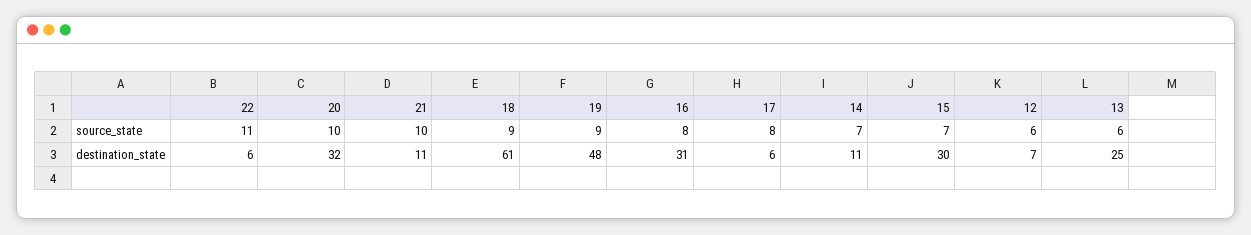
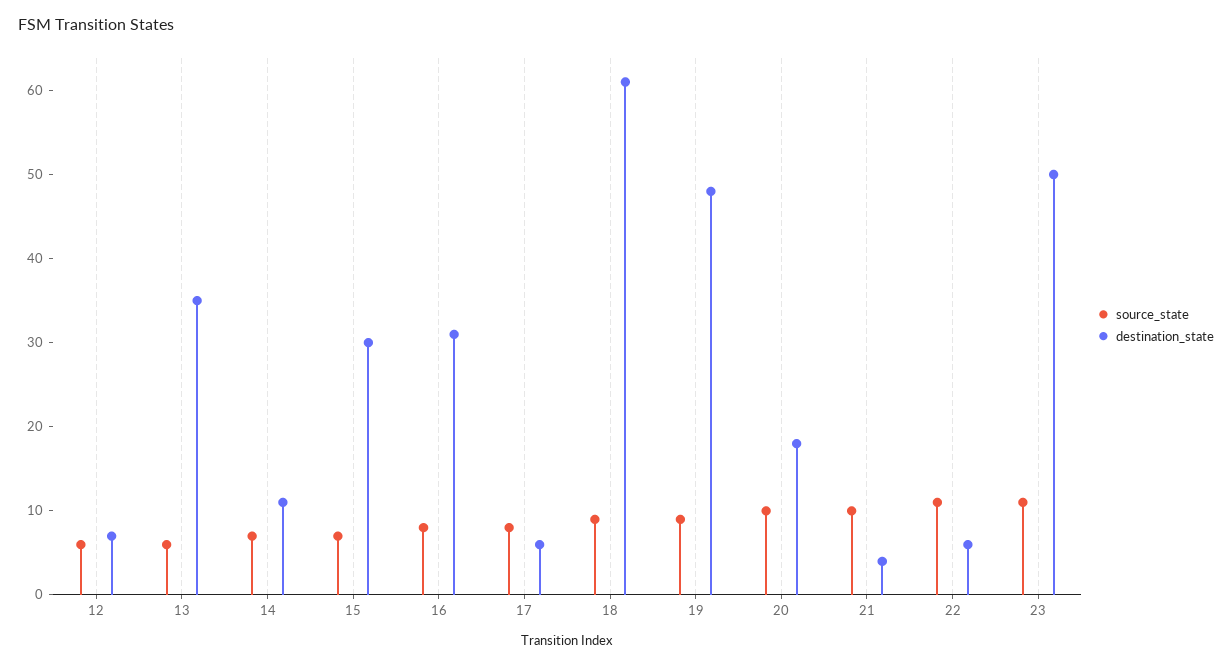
destination_state, 20: 32 -> 18
destination_state, 21: 11 -> 4
destination_state, 13: 25 -> 35
source_state, 23: none -> 11
destination_state, 23: none -> 50

